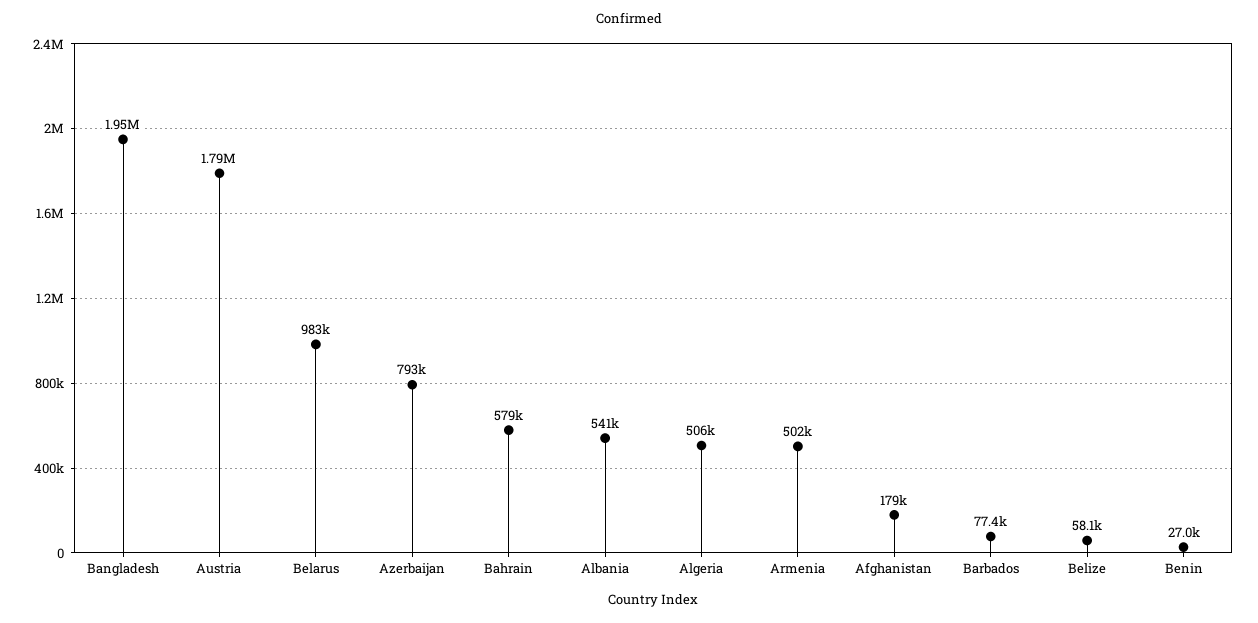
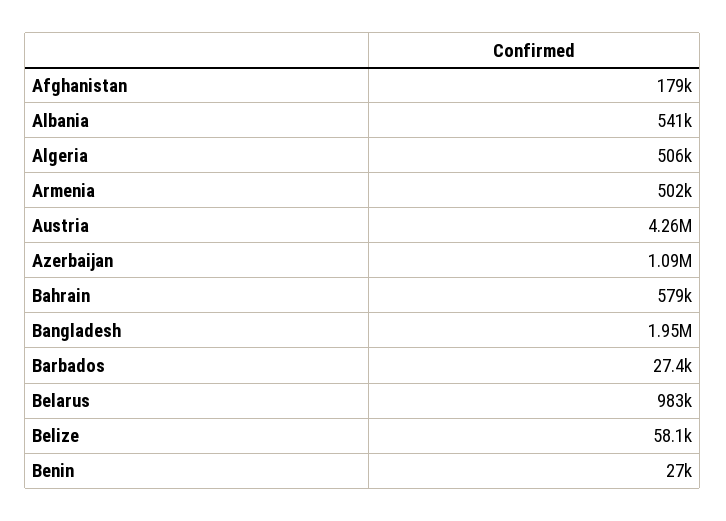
Austria: 1790000 -> 4260000
Azerbaijan: 793000 -> 1090000
Barbados: 77400 -> 27400

